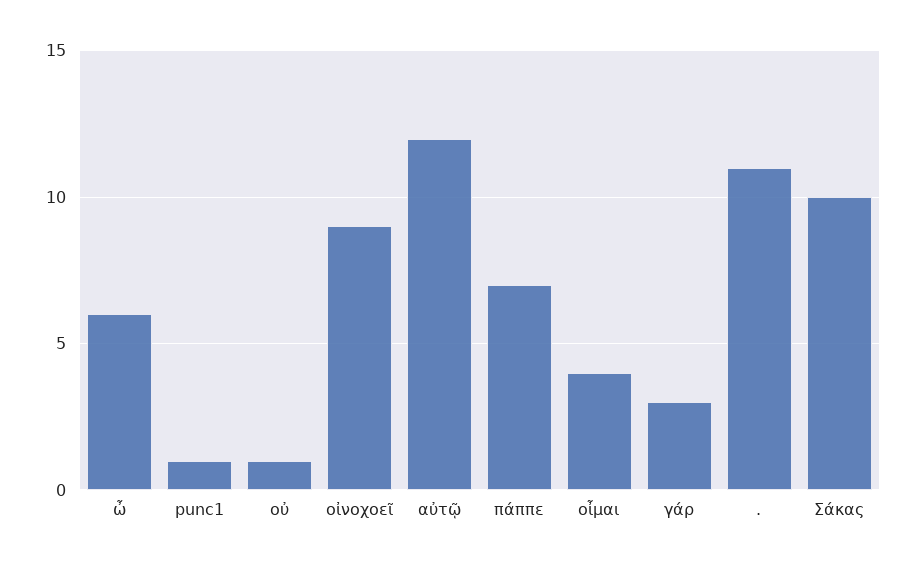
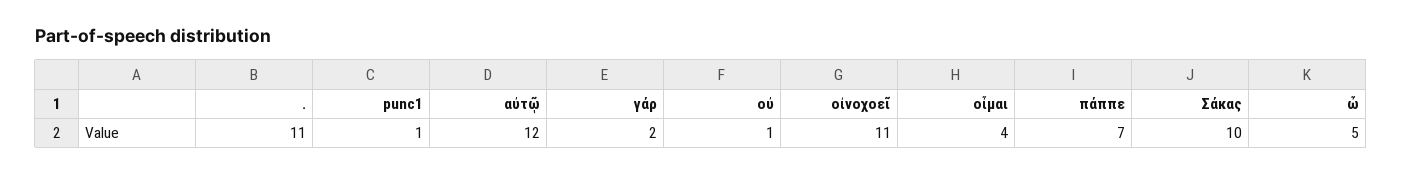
ὦ: 6 -> 5
οἰνοχοεῖ: 9 -> 11
γάρ: 3 -> 2

